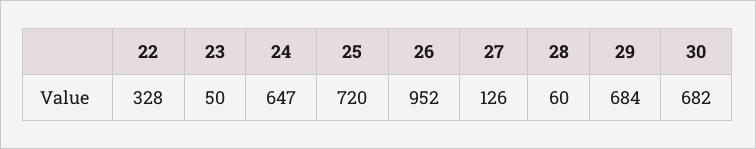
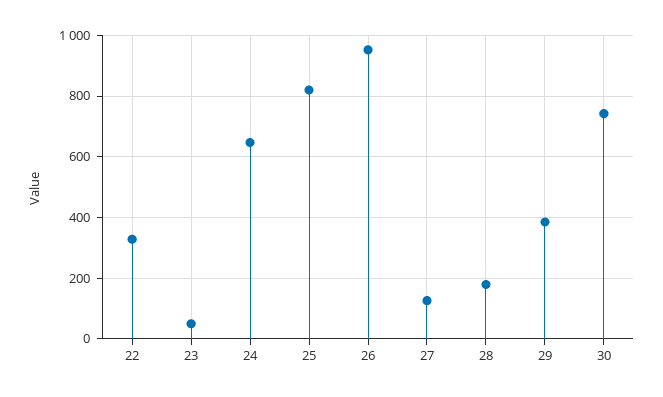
25: 720 -> 820
28: 60 -> 180
29: 684 -> 380
30: 682 -> 740

